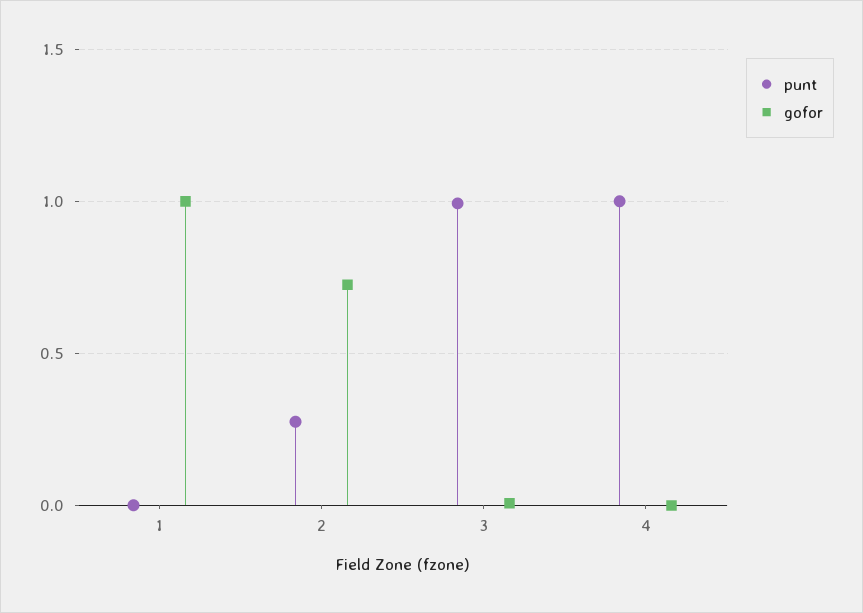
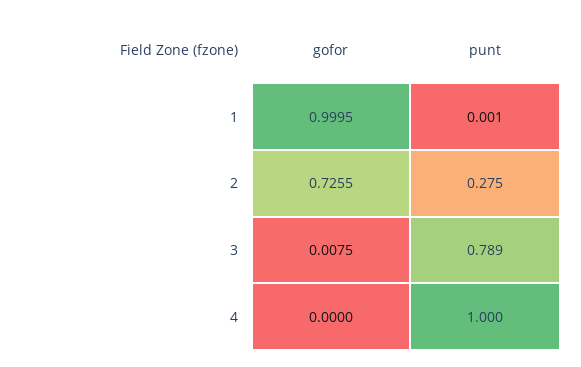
punt, 3: 1 -> 0.789

